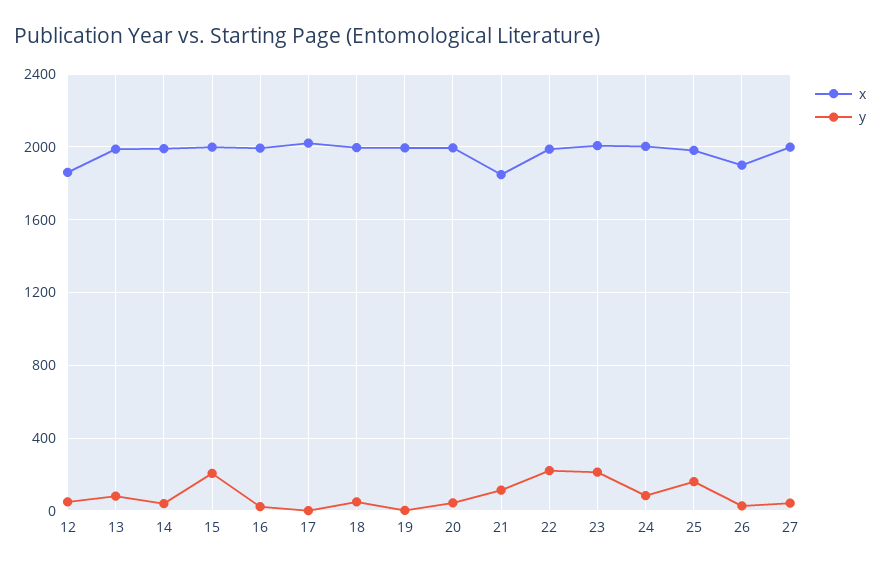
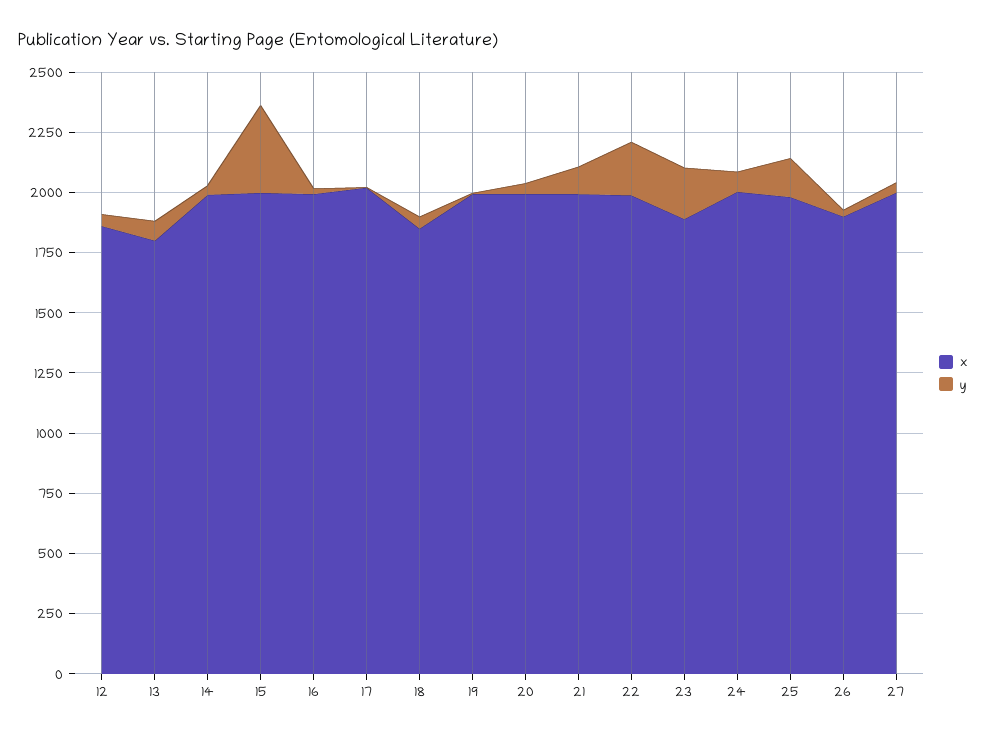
x, 13: 2000 -> 1800
y, 15: 200 -> 350
x, 18: 2000 -> 1850
x, 21: 1850 -> 2000
x, 23: 2000 -> 1900

